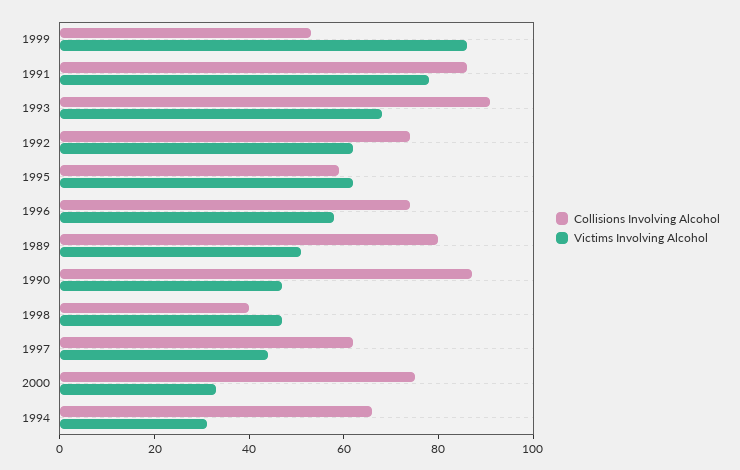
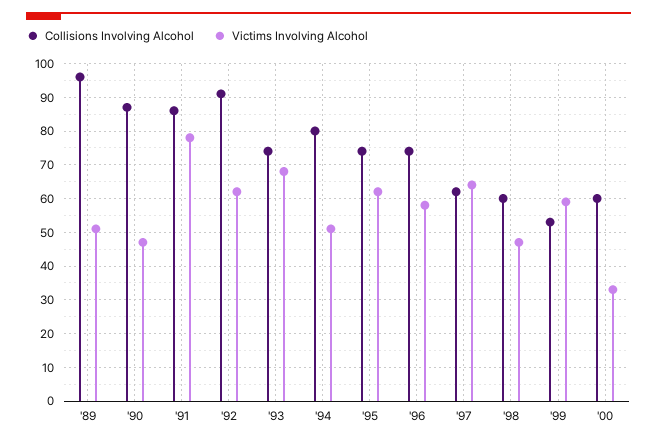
Victims Involving Alcohol, 1999: 85 -> 60
Collisions Involving Alcohol, 1993: 90 -> 75
Collisions Involving Alcohol, 1992: 75 -> 90
Collisions Involving Alcohol, 1995: 60 -> 75
Collisions Involving Alcohol, 1989: 80 -> 95
Collisions Involving Alcohol, 1998: 40 -> 60
Victims Involving Alcohol, 1997: 45 -> 65
Collisions Involving Alcohol, 2000: 75 -> 60
Collisions Involving Alcohol, 1994: 65 -> 80
Victims Involving Alcohol, 1994: 30 -> 50

